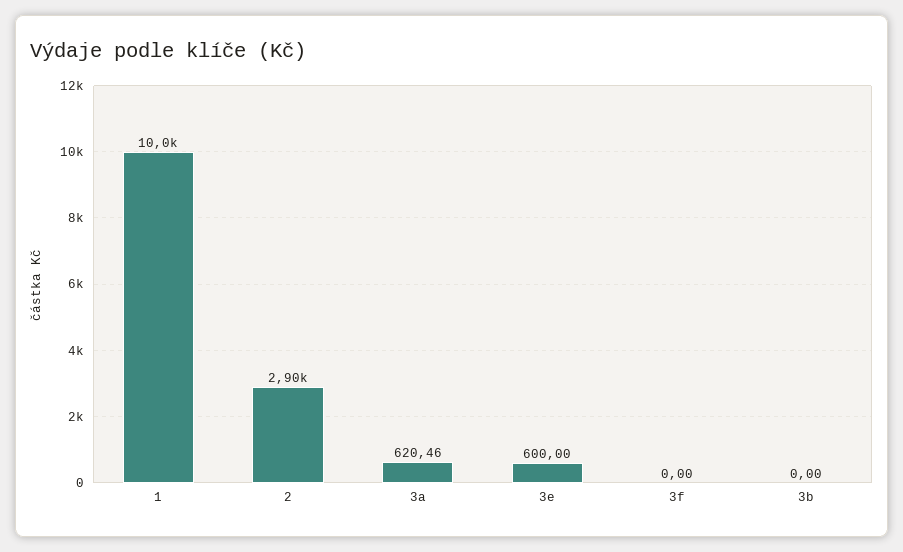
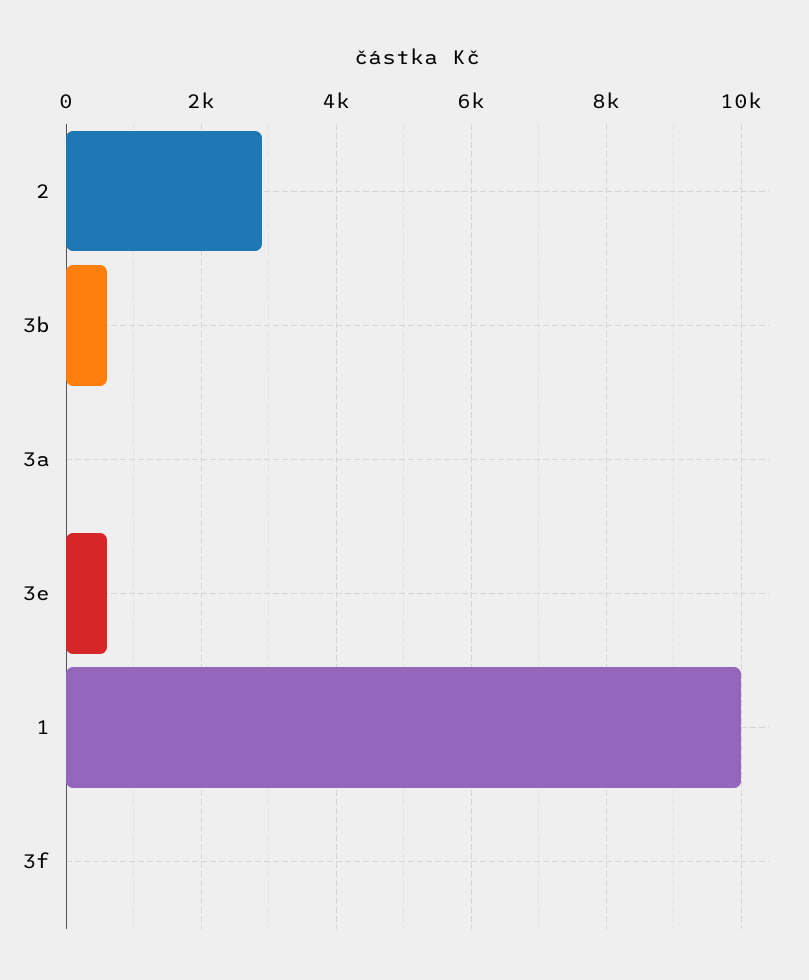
3a: 620.46 -> 0
3b: 0 -> 600

